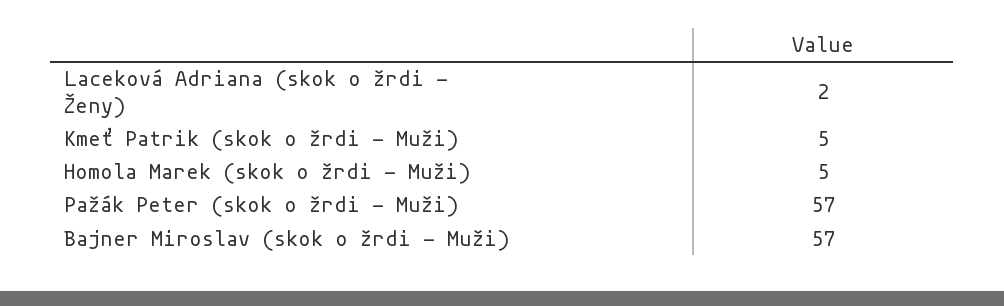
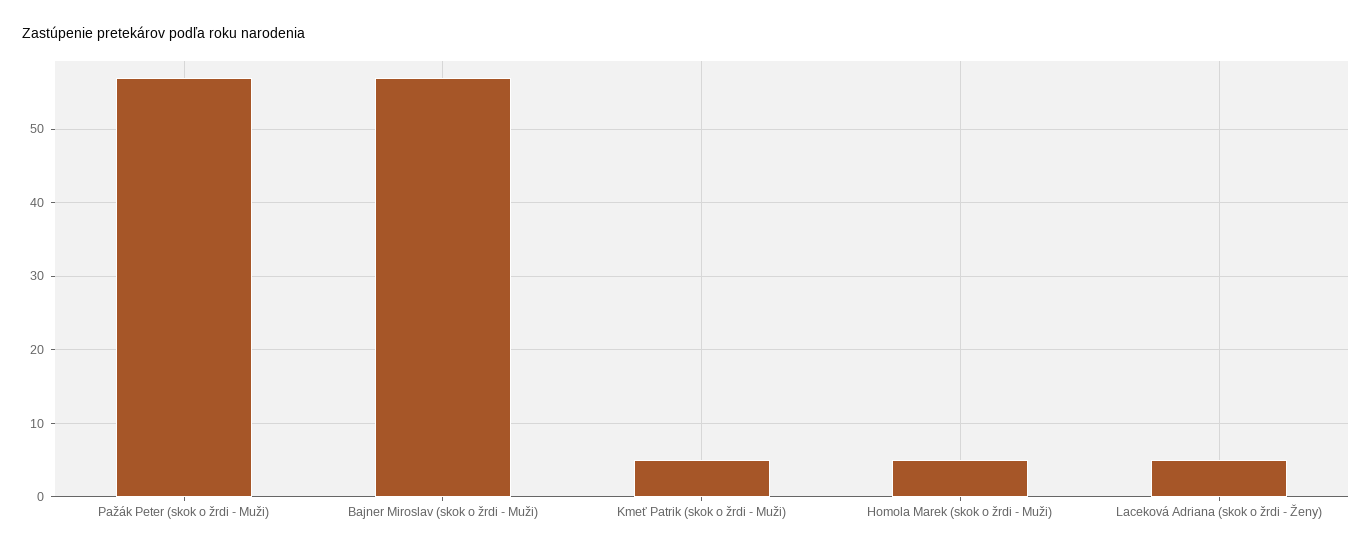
Laceková Adriana (skok o žrdi - Ženy): 2 -> 5

